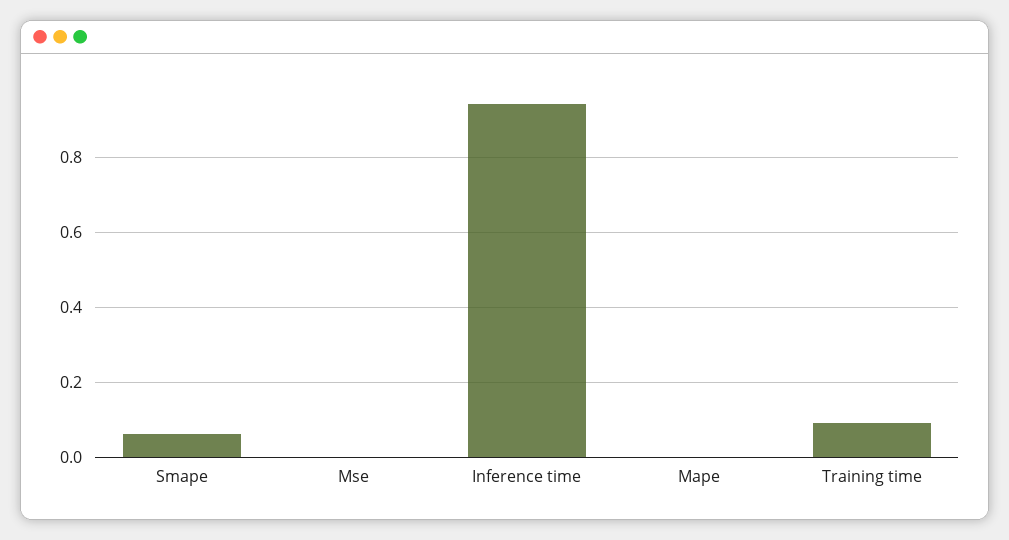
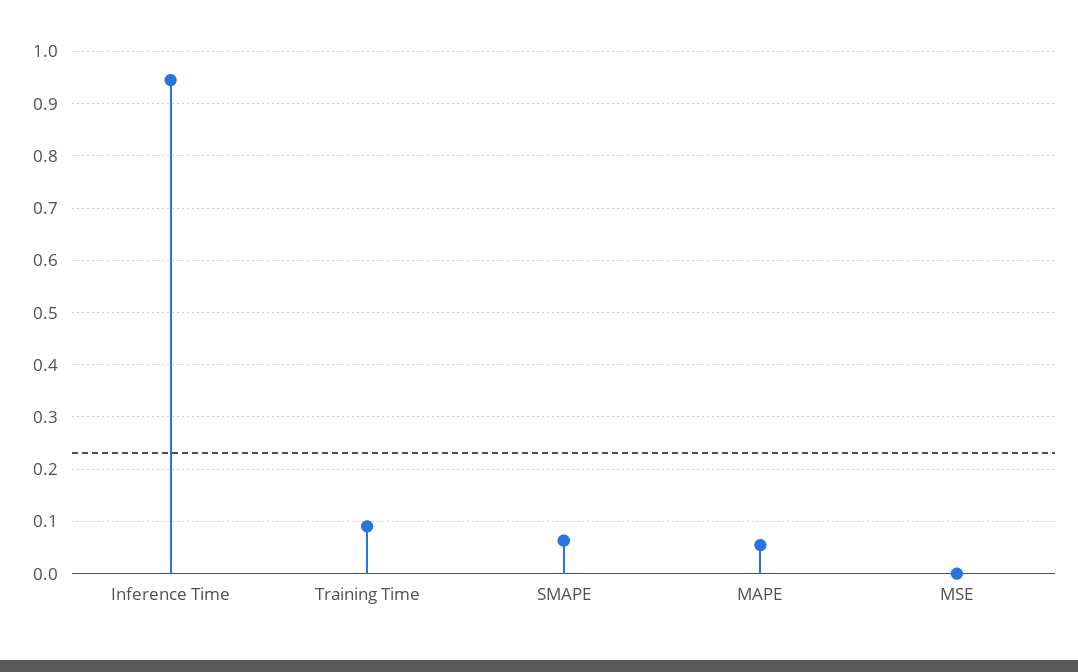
Mape: 0 -> 0.06

